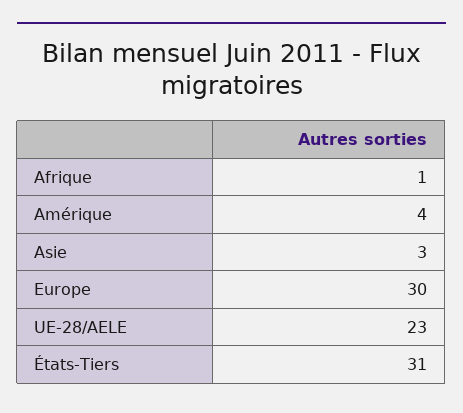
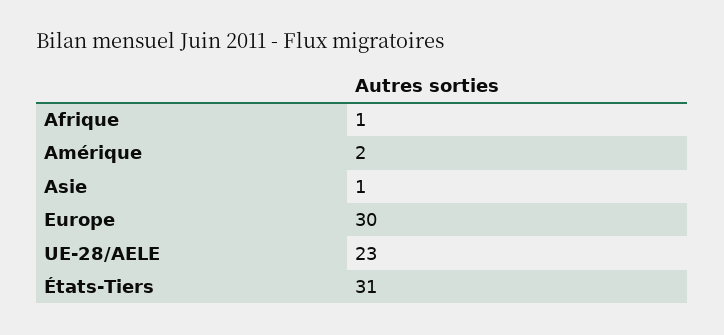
Amérique: 4 -> 2
Asie: 3 -> 1

